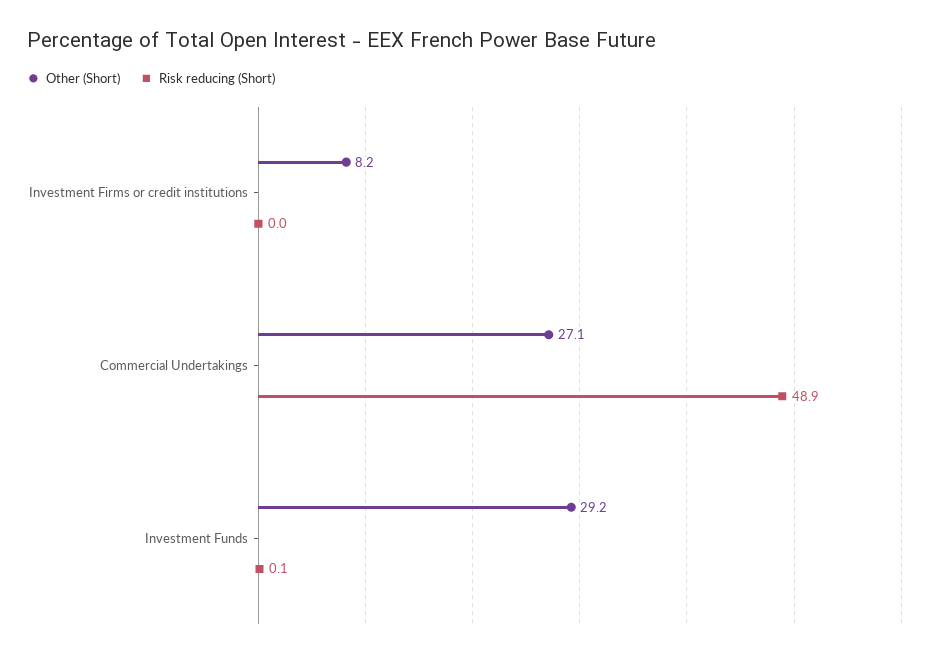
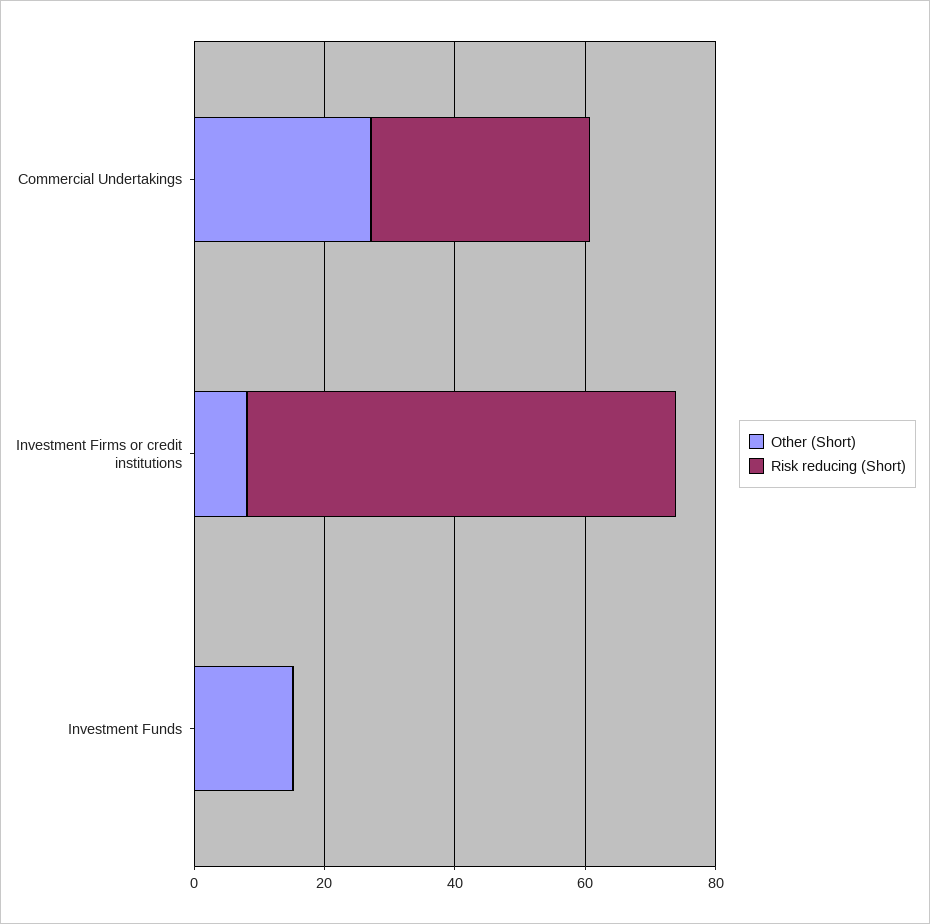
Risk reducing (Short), Investment Firms or credit institutions: 0 -> 65
Risk reducing (Short), Commercial Undertakings: 48.9 -> 35
Other (Short), Investment Funds: 29.2 -> 15

